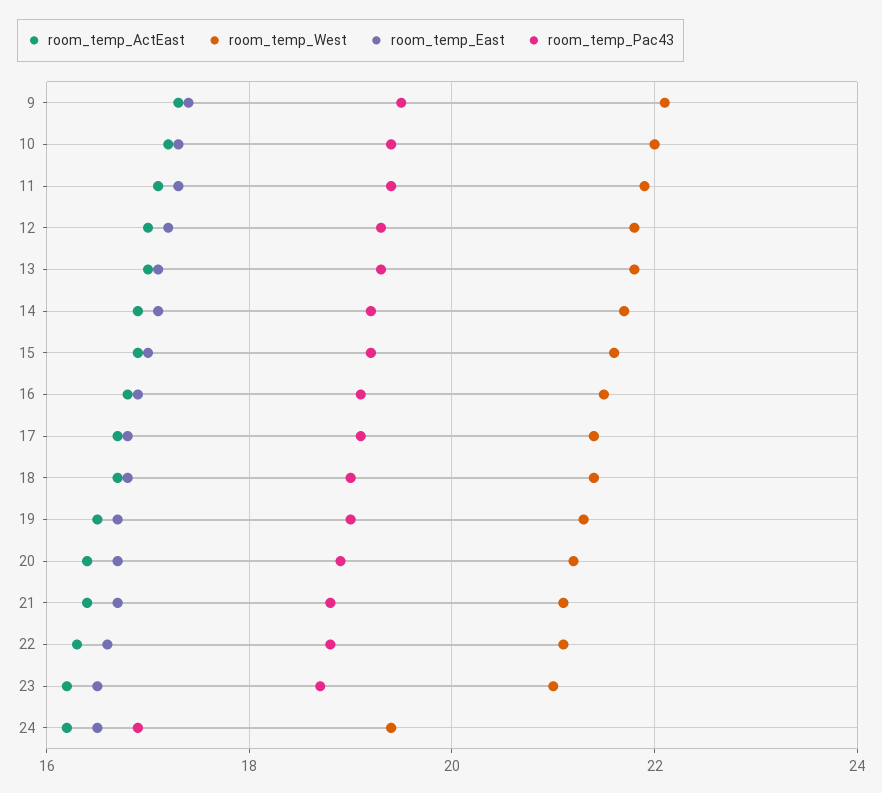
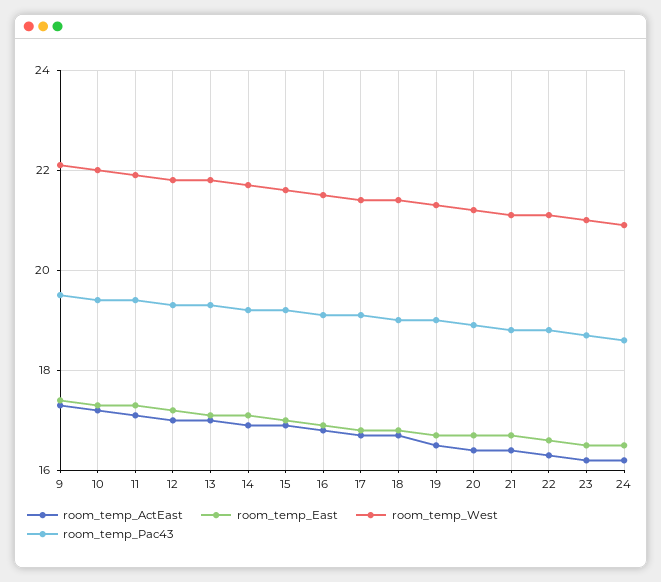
room_temp_West, 24: 19.5 -> 21
room_temp_Pac43, 24: 17 -> 18.5

